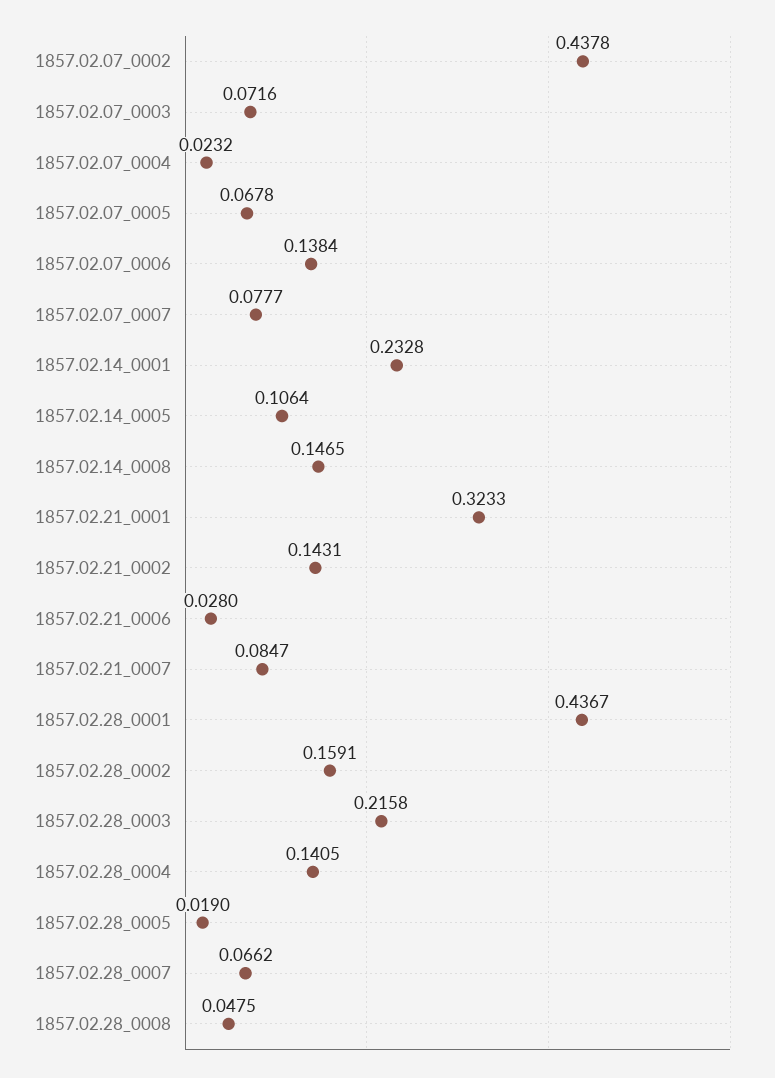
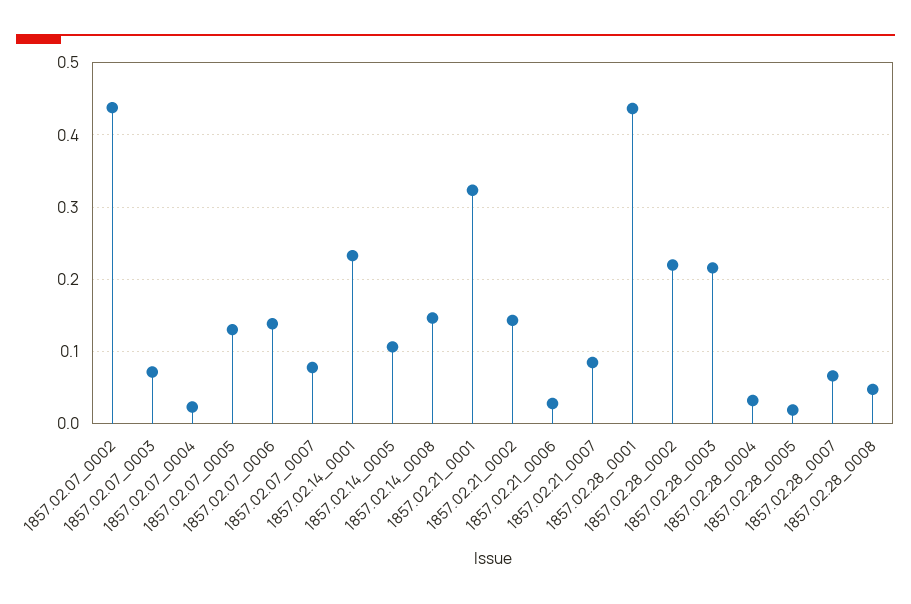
1857.02.07_0005: 0.0678 -> 0.13
1857.02.28_0002: 0.1591 -> 0.22
1857.02.28_0004: 0.1405 -> 0.03

